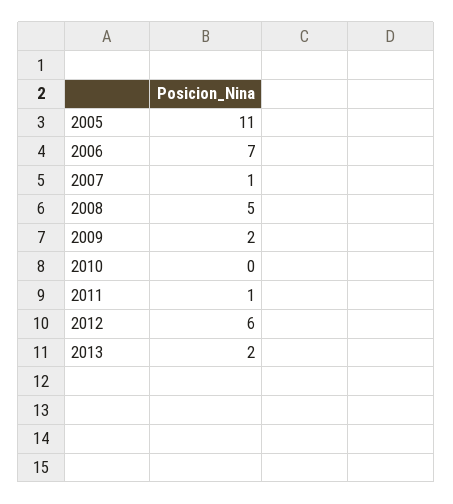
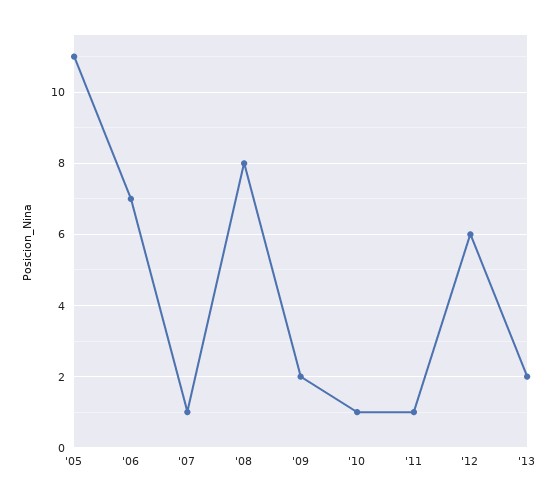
2008: 5 -> 8
2010: 0 -> 1

